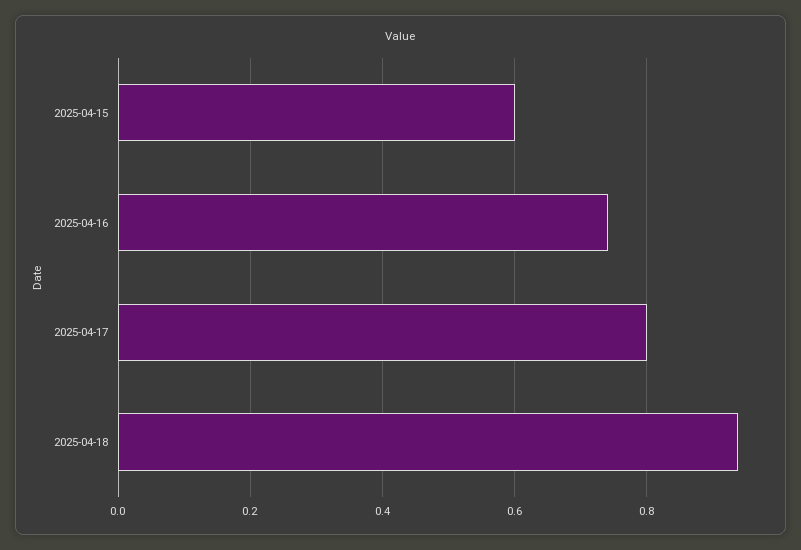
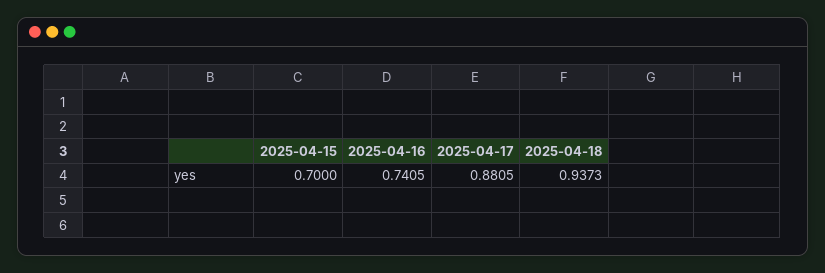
2025-04-15: 0.6 -> 0.7
2025-04-17: 0.8 -> 0.8805

